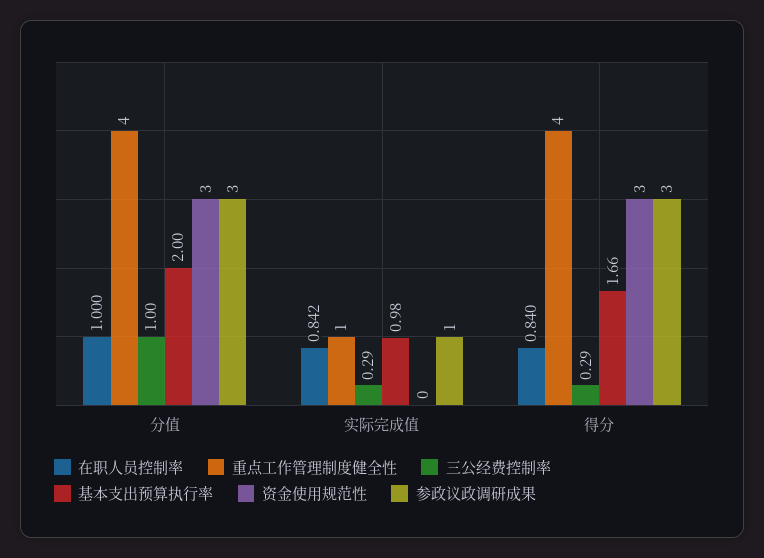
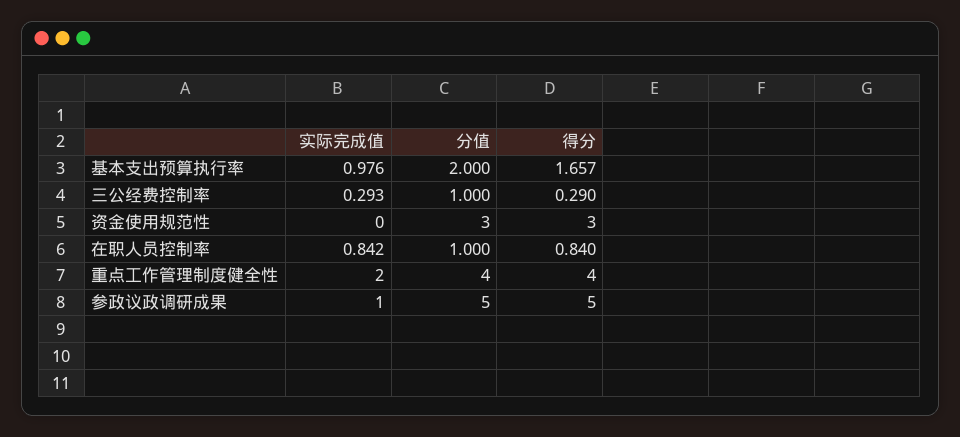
参政议政调研成果, 分值: 3 -> 5
重点工作管理制度健全性, 实际完成值: 1 -> 2
参政议政调研成果, 得分: 3 -> 5

